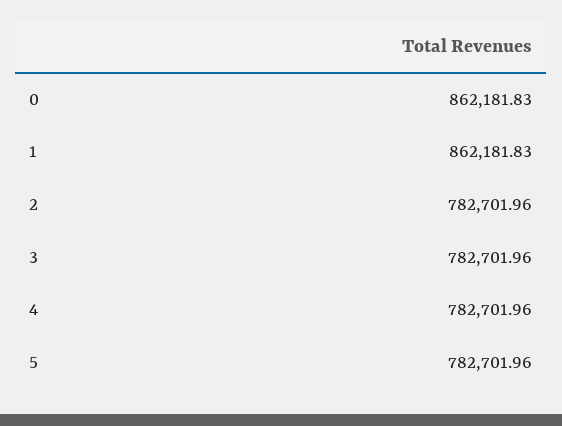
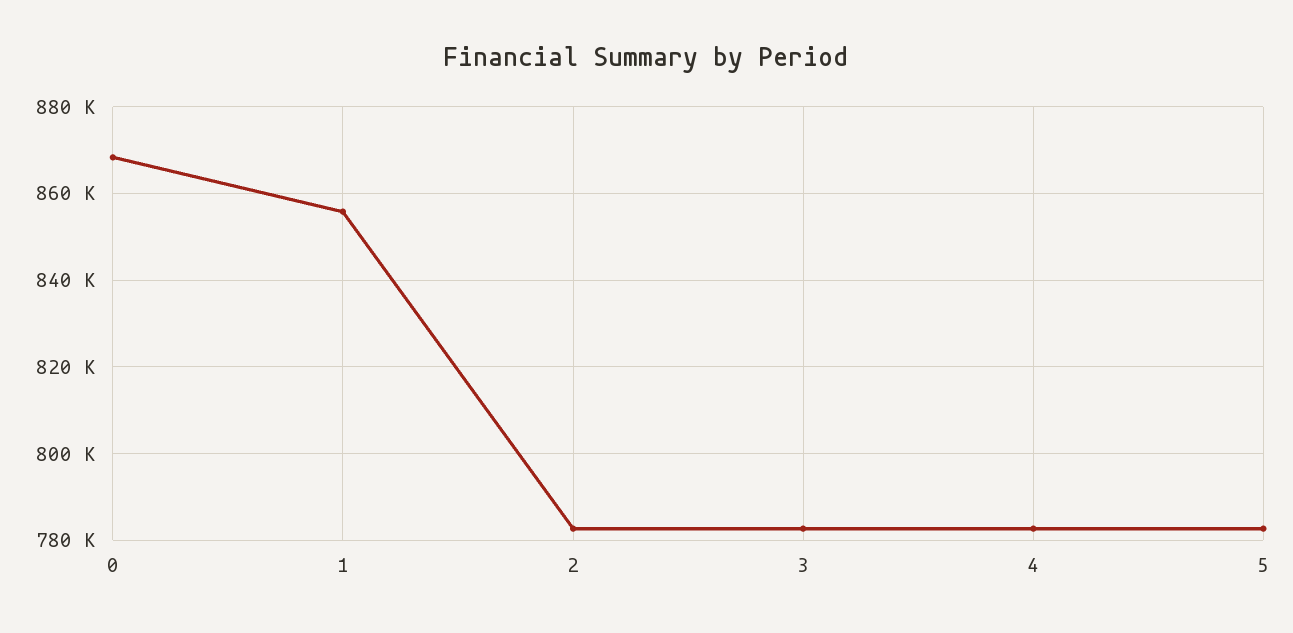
0: 862181.83 -> 868000
1: 862181.83 -> 856000

